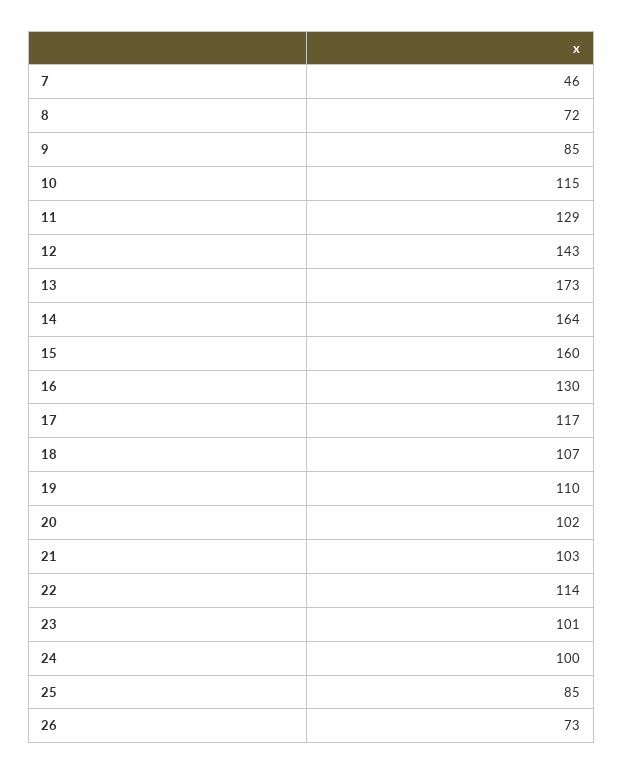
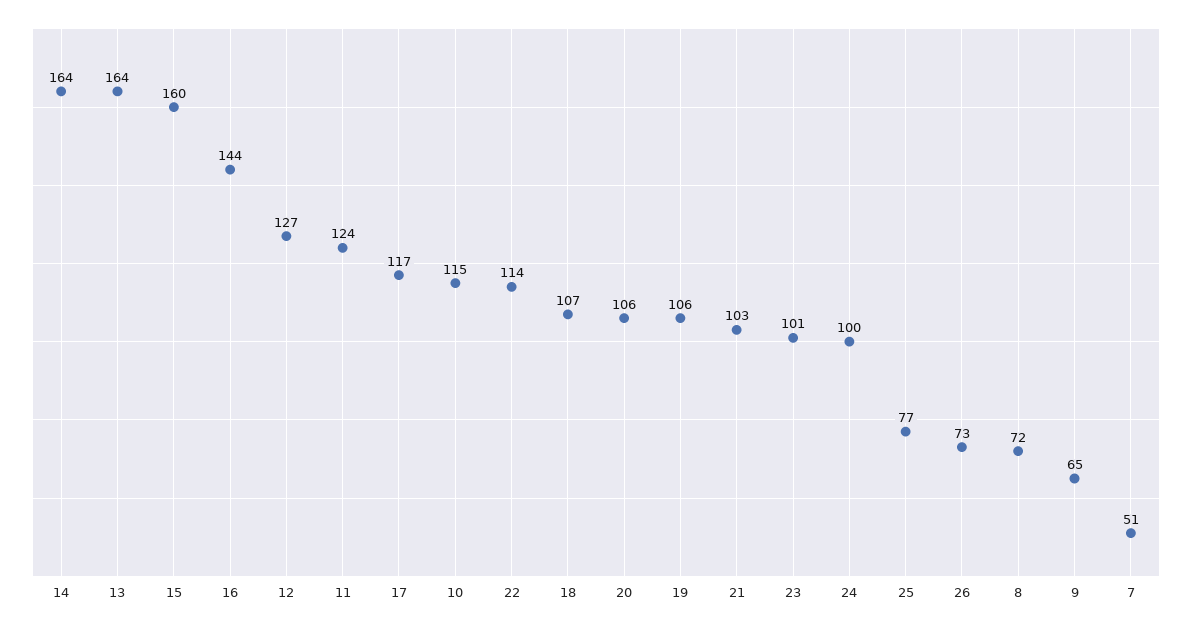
7: 46 -> 51
9: 85 -> 65
11: 129 -> 124
12: 143 -> 127
13: 173 -> 164
16: 130 -> 144
19: 110 -> 106
20: 102 -> 106
25: 85 -> 77

